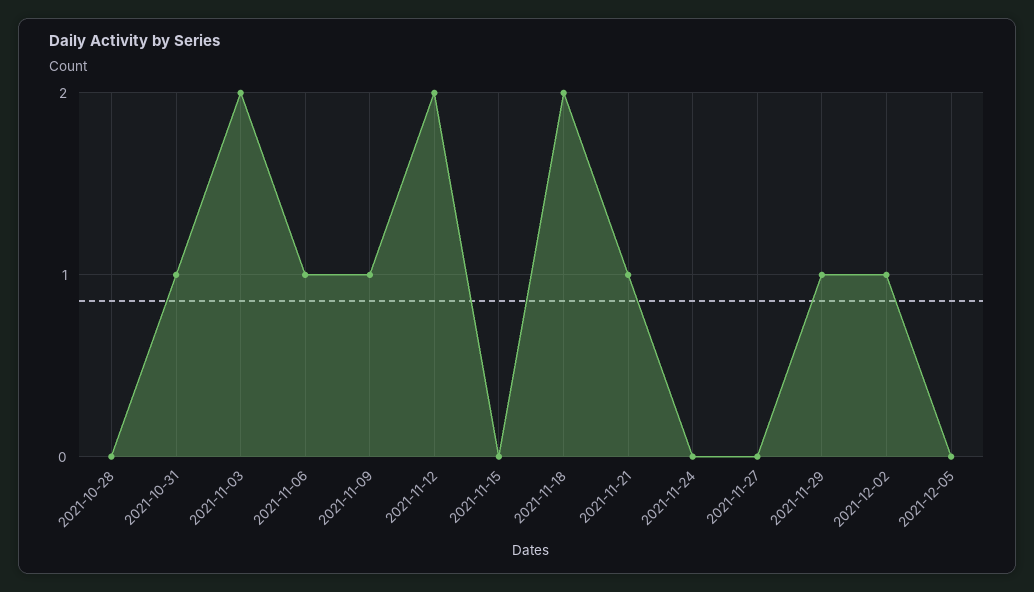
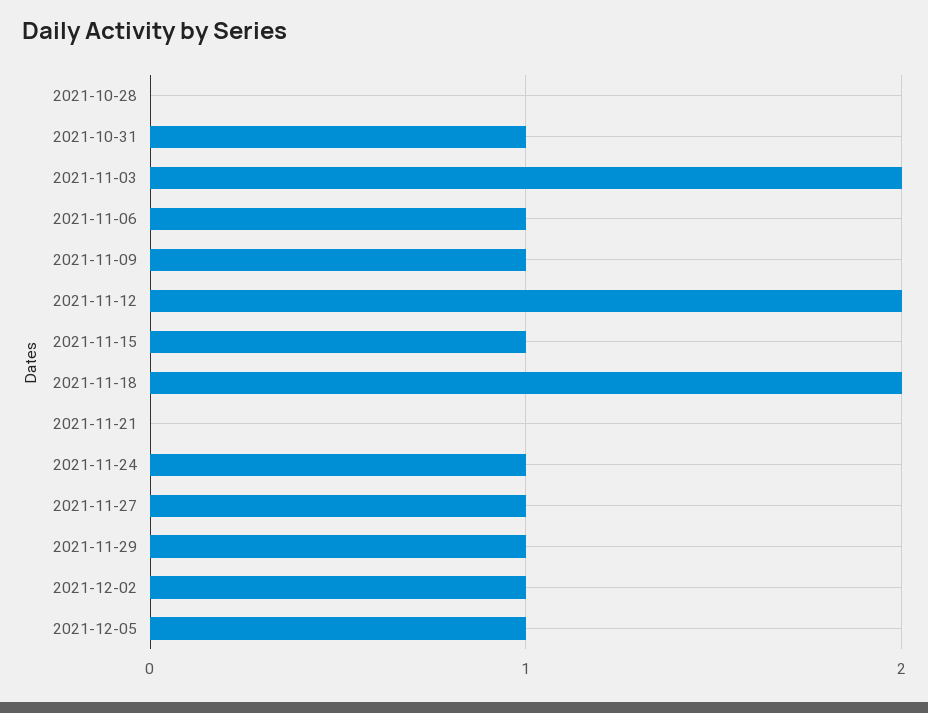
2021-11-15: 0 -> 1
2021-11-21: 1 -> 0
2021-11-24: 0 -> 1
2021-11-27: 0 -> 1
2021-12-05: 0 -> 1

